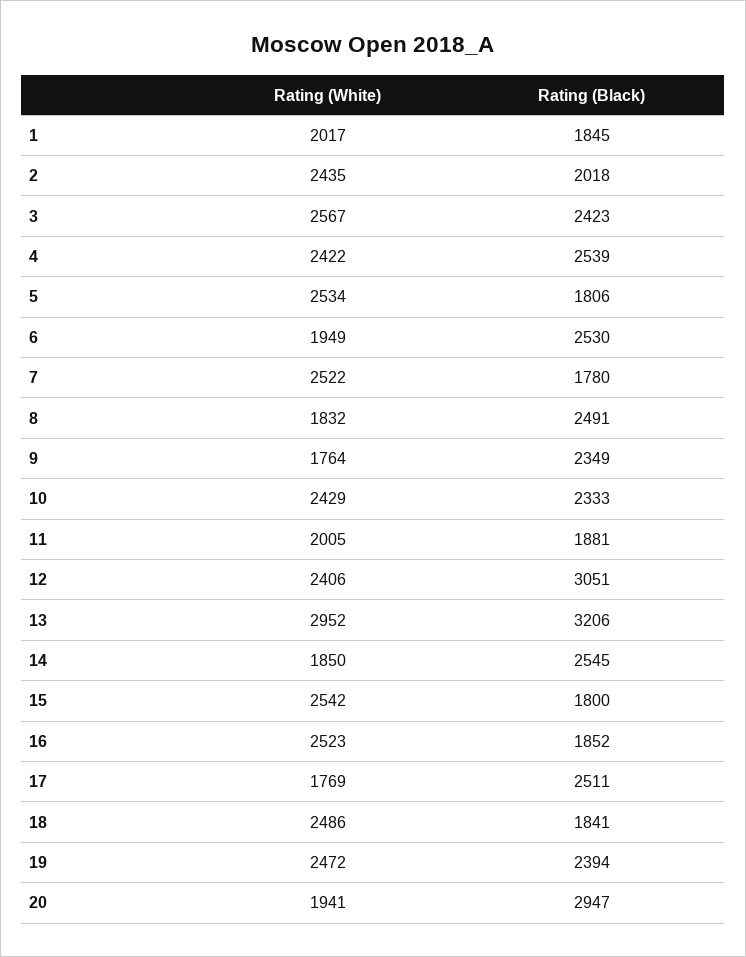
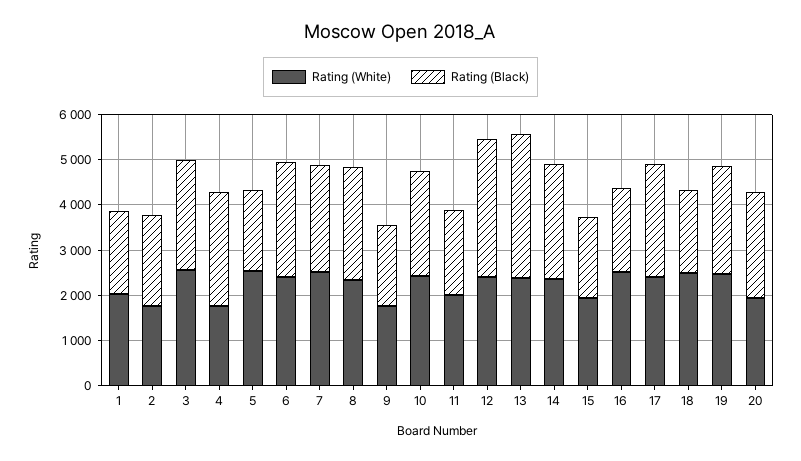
Rating (White), 2: 2435 -> 1800
Rating (White), 4: 2422 -> 1800
Rating (White), 6: 1949 -> 2400
Rating (Black), 7: 1780 -> 2400
Rating (White), 8: 1832 -> 2400
Rating (Black), 9: 2349 -> 1800
Rating (White), 13: 2952 -> 2400
Rating (White), 14: 1850 -> 2400
Rating (White), 15: 2542 -> 2000
Rating (White), 17: 1769 -> 2400
Rating (Black), 20: 2947 -> 2400

